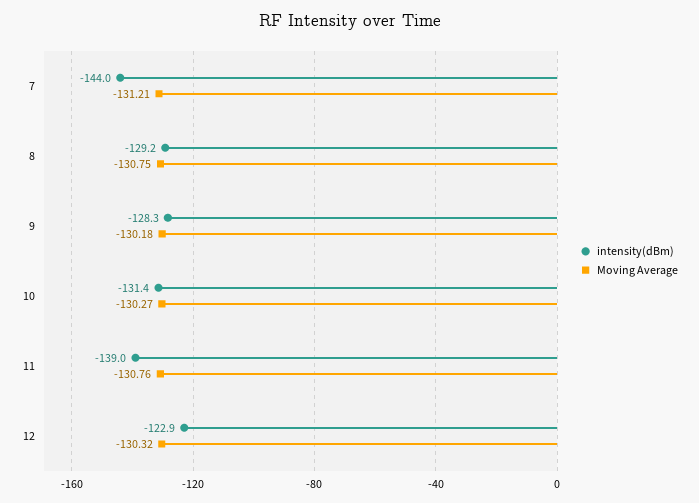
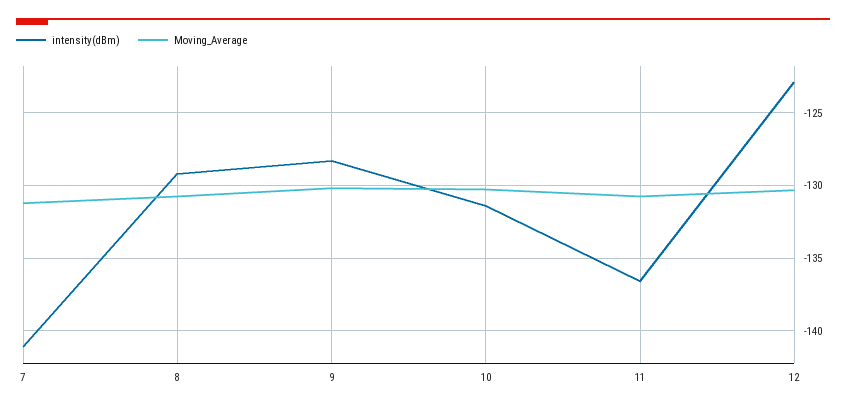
intensity(dBm), 7: -144 -> -141
intensity(dBm), 11: -139 -> -136.5

